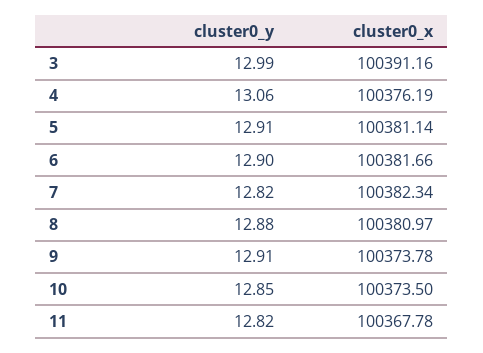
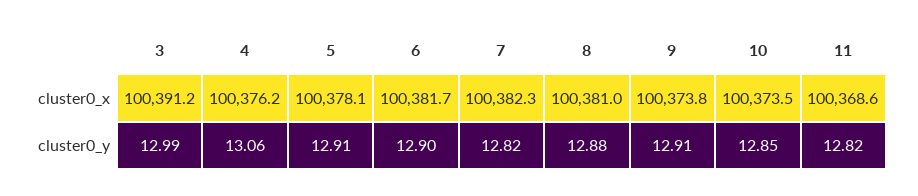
cluster0_x, 5: 100381.14 -> 100378.1
cluster0_x, 11: 100367.78 -> 100368.6

